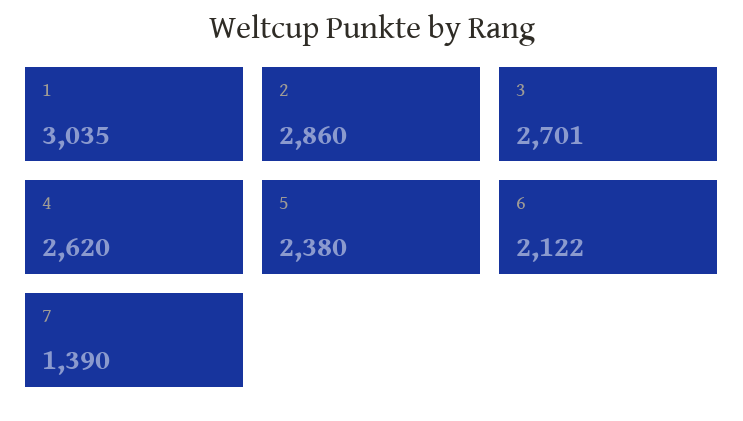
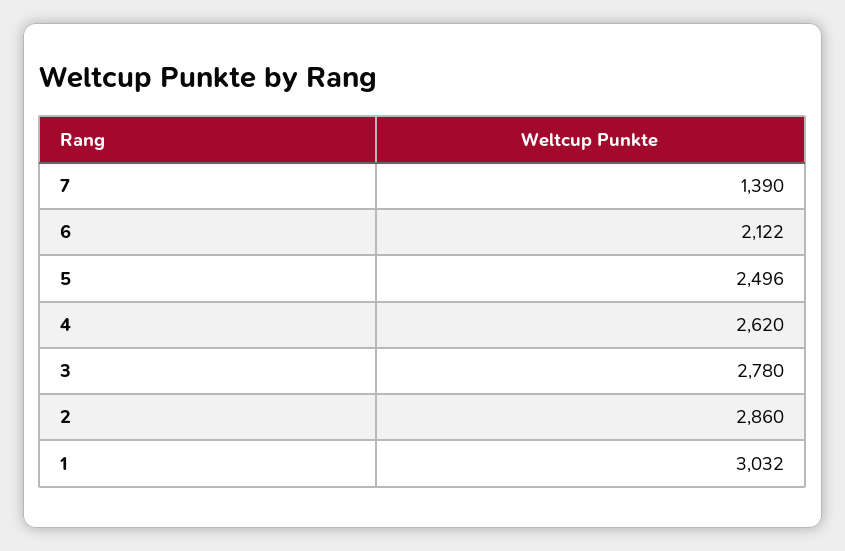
1: 3035 -> 3032
3: 2701 -> 2780
5: 2380 -> 2496

